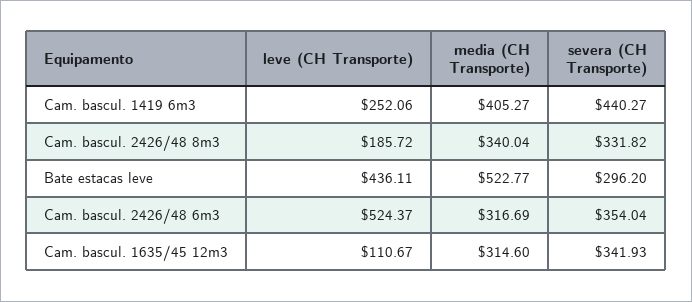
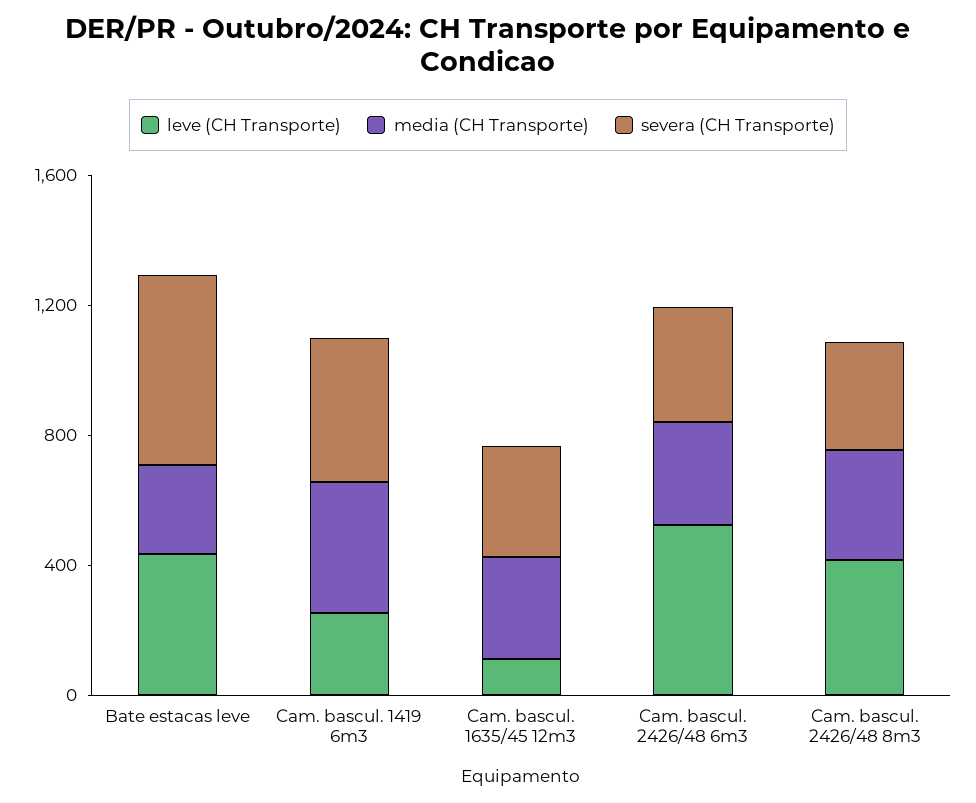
leve (CH Transporte), Cam. bascul. 2426/48 8m3: 185.72 -> 400
media (CH Transporte), Bate estacas leve: 522.77 -> 300
severa (CH Transporte), Bate estacas leve: 296.2 -> 600

